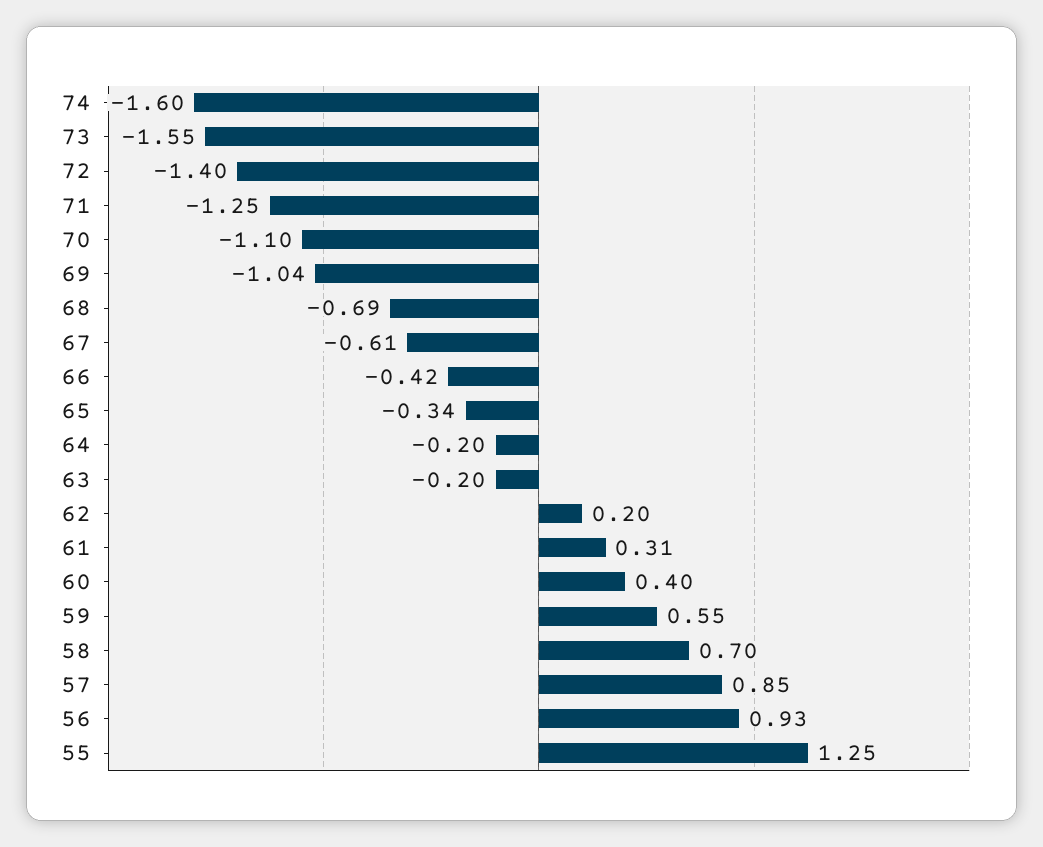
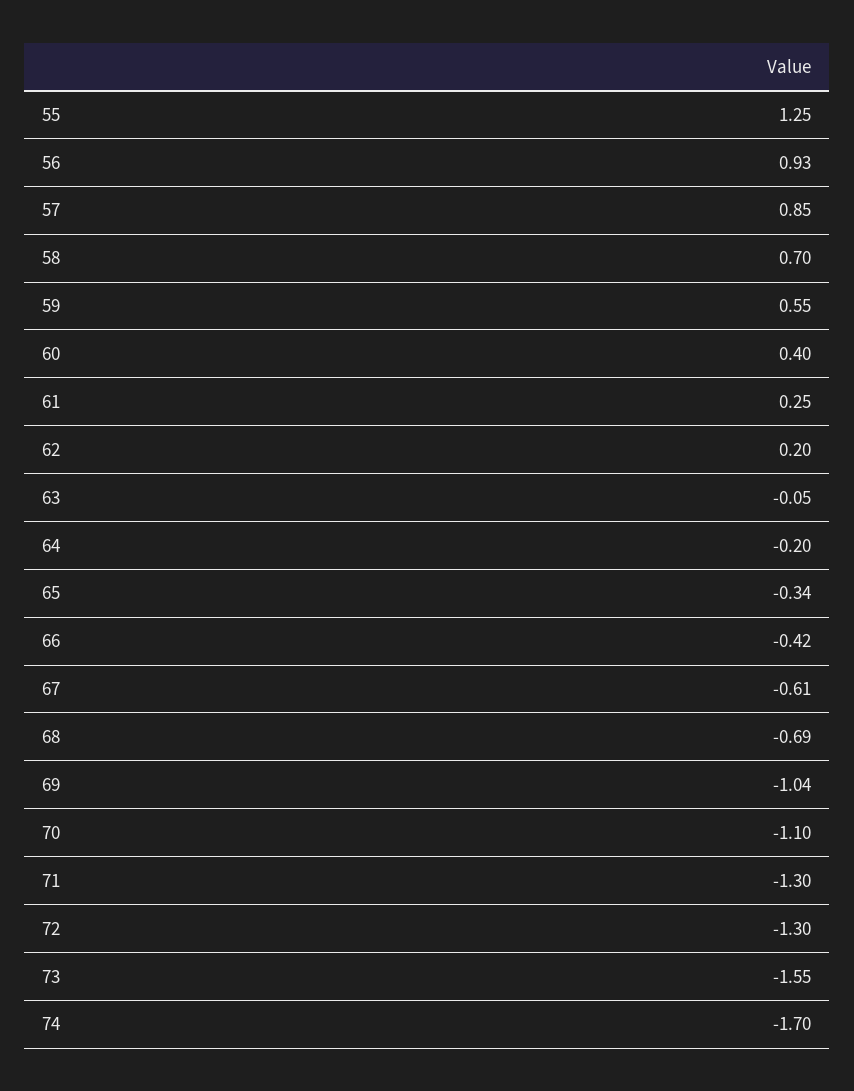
74: -1.6 -> -1.7
72: -1.4 -> -1.3
71: -1.25 -> -1.3
63: -0.2 -> -0.05
61: 0.31 -> 0.25

